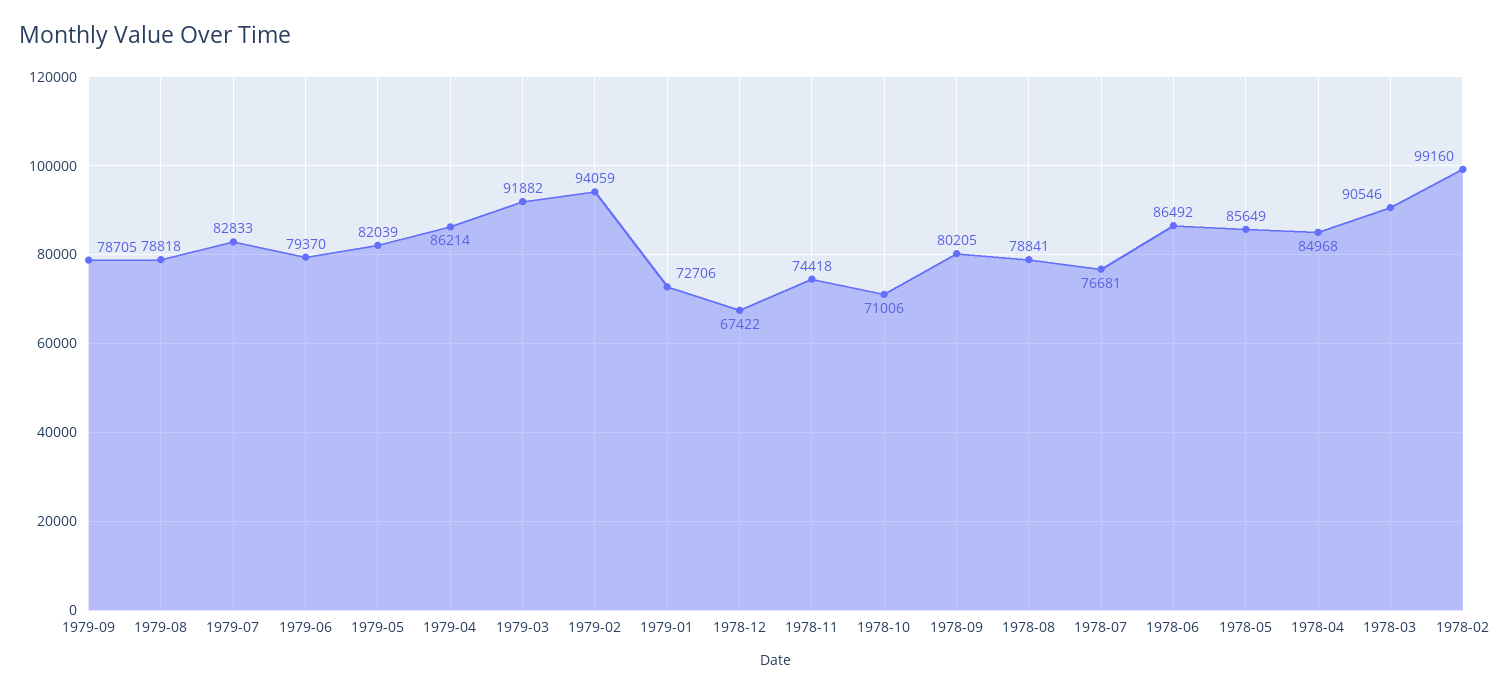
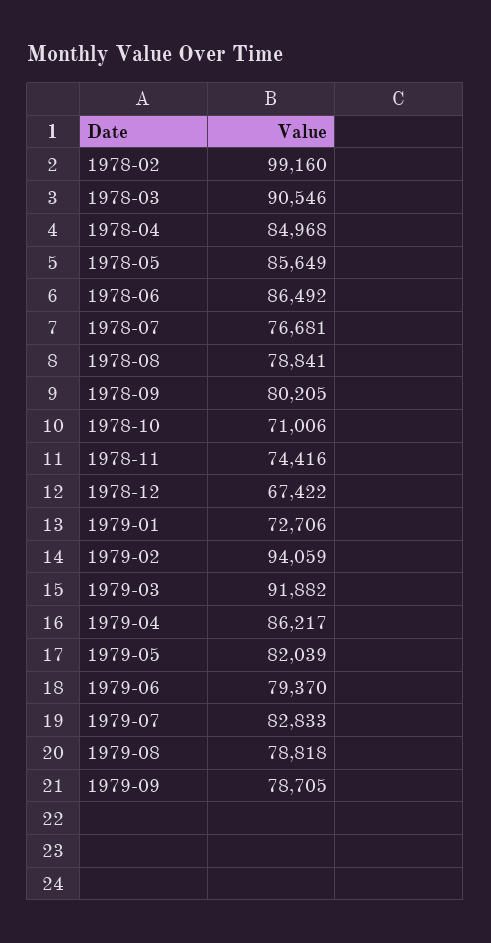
1979-04: 86214 -> 86217
1978-11: 74418 -> 74416

